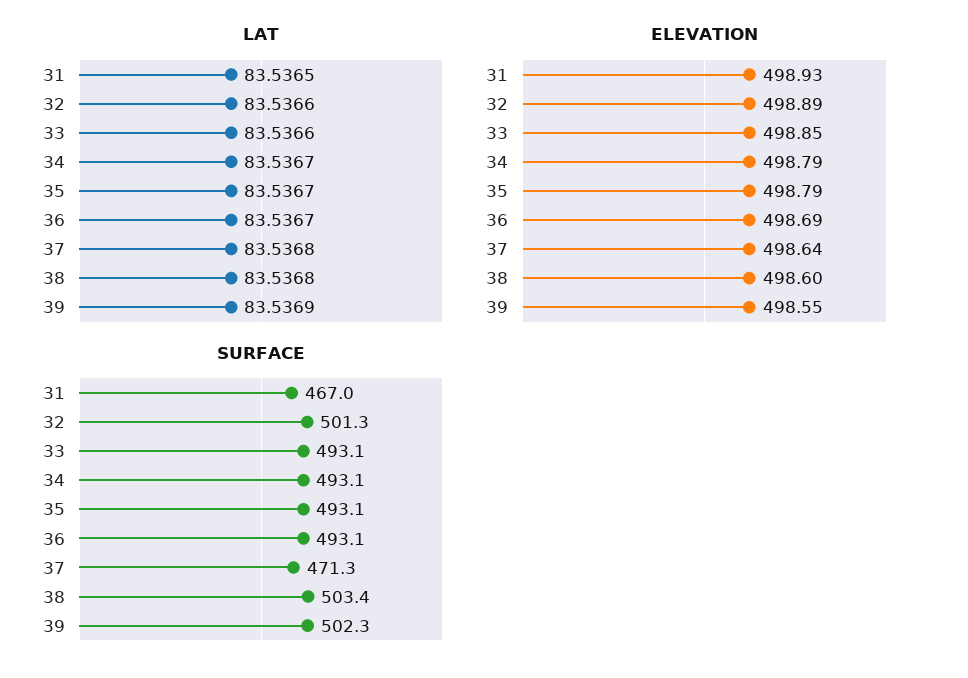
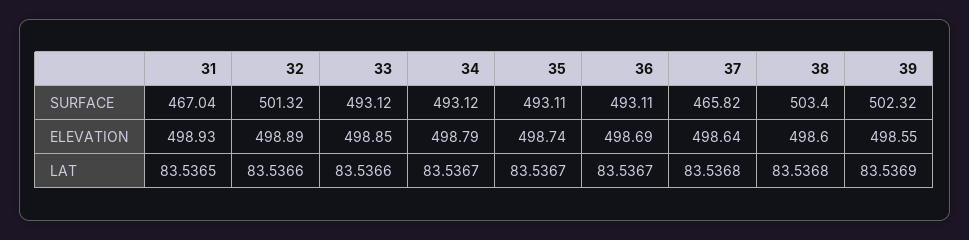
ELEVATION, 35: 498.79 -> 498.74
SURFACE, 37: 471.3 -> 465.82

